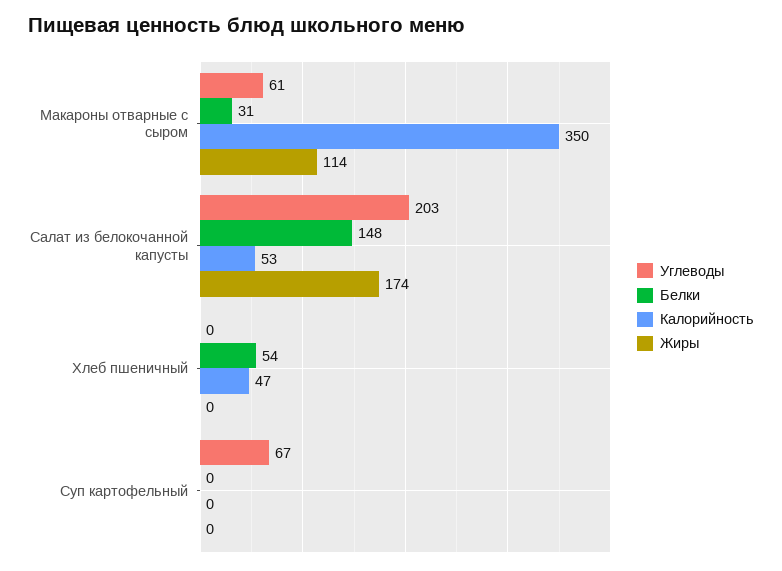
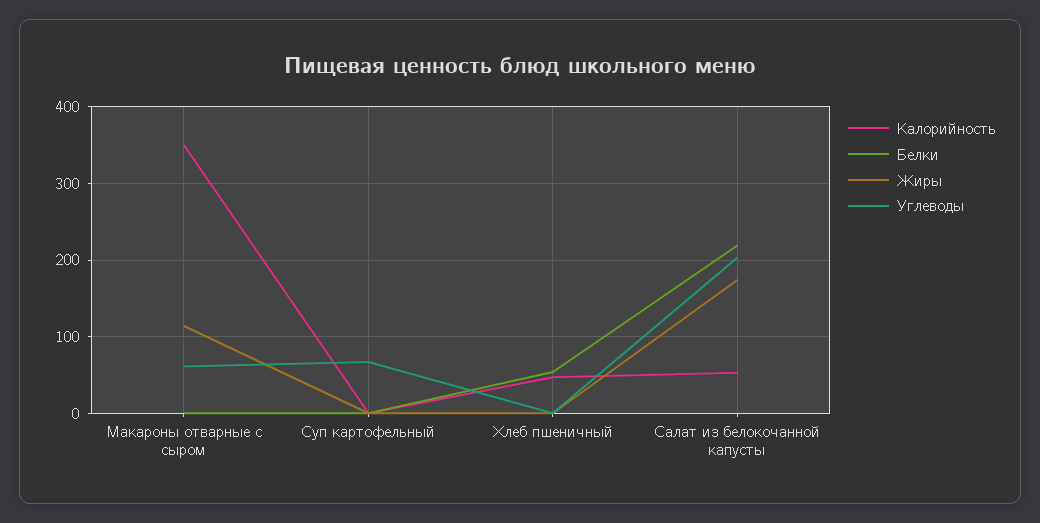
Белки, Макароны отварные с сыром: 31 -> 0
Белки, Салат из белокочанной капусты: 148 -> 220

